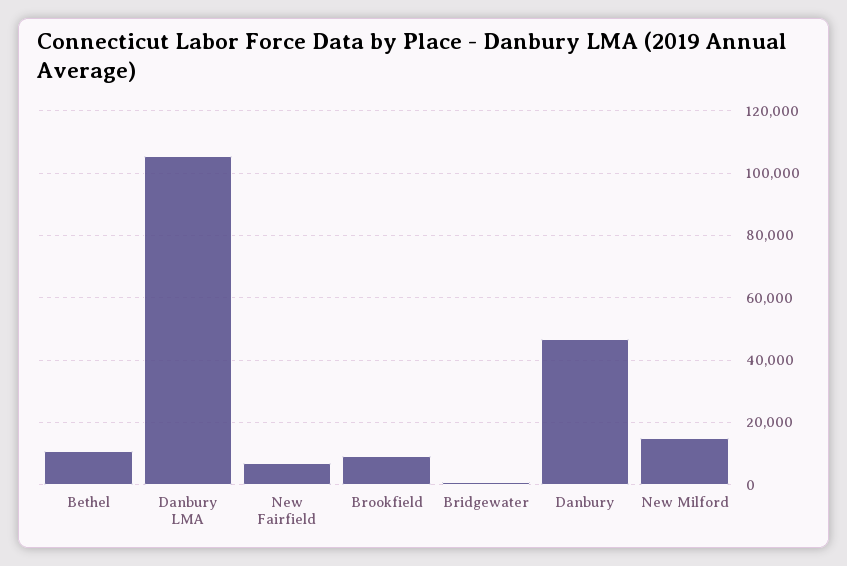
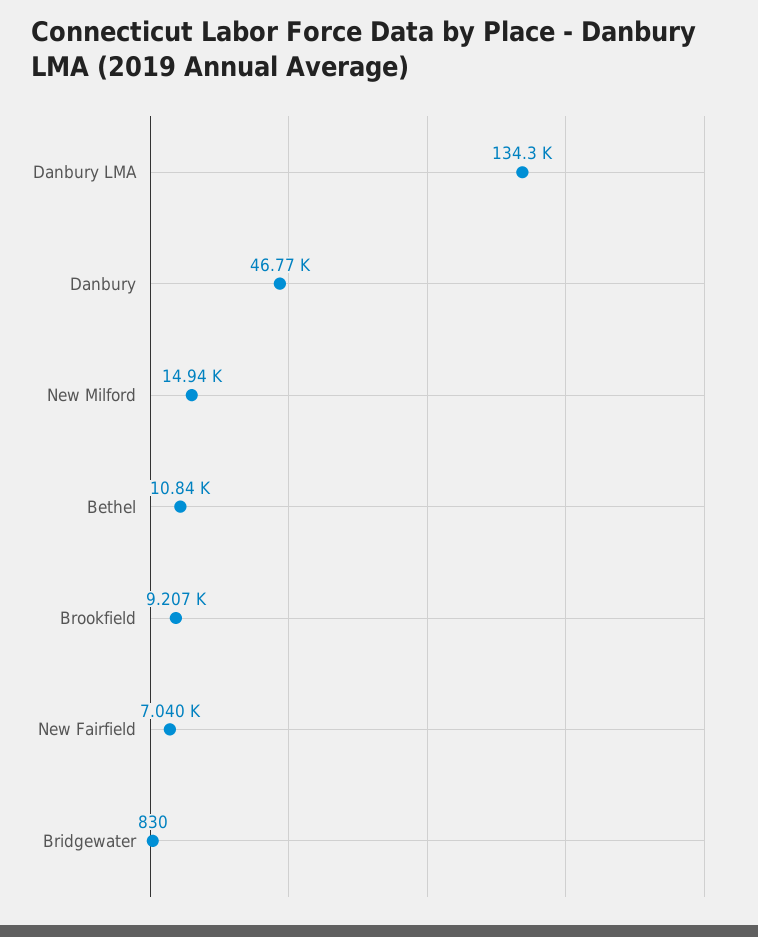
Danbury LMA: 106000 -> 134300

